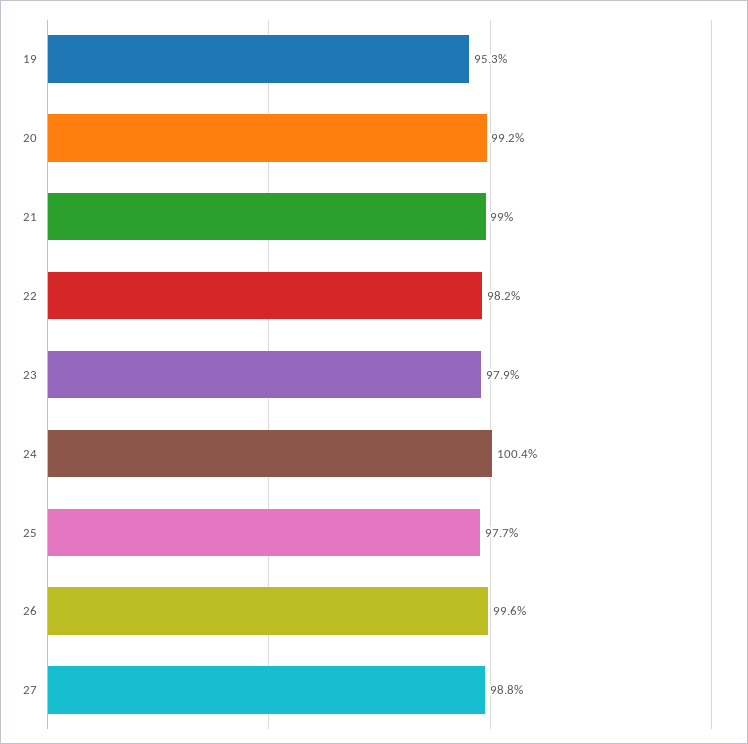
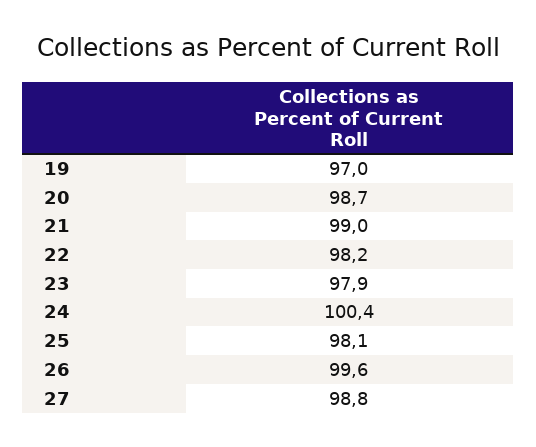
19: 95.3 -> 97
20: 99.2 -> 98.7
25: 97.7 -> 98.1

